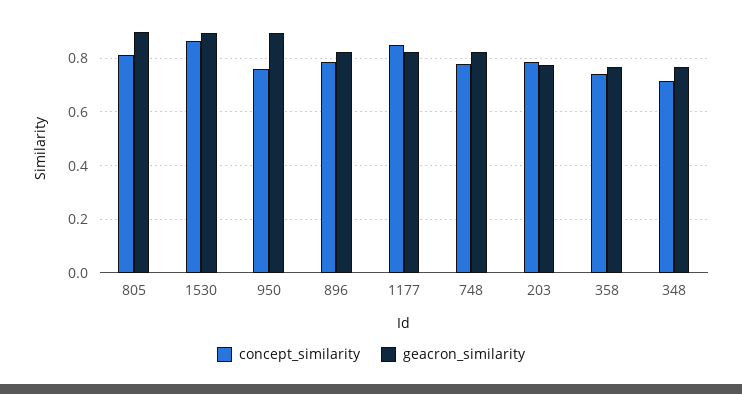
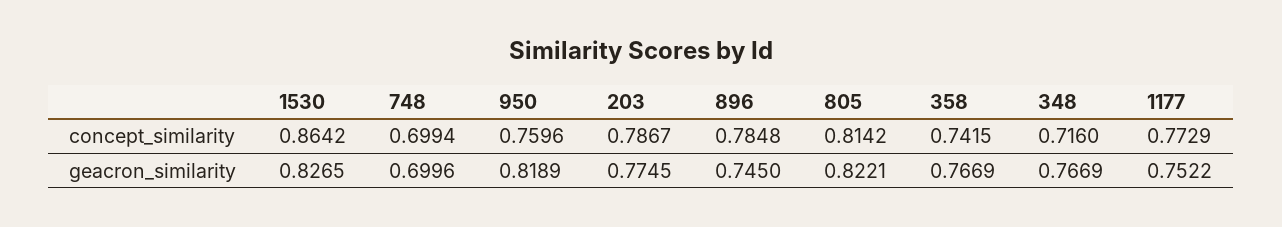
geacron_similarity, 805: 0.9 -> 0.8221
geacron_similarity, 1530: 0.9 -> 0.8265
geacron_similarity, 950: 0.9 -> 0.8189
geacron_similarity, 896: 0.825 -> 0.745
concept_similarity, 1177: 0.85 -> 0.7729
geacron_similarity, 1177: 0.825 -> 0.7522
concept_similarity, 748: 0.775 -> 0.6994
geacron_similarity, 748: 0.825 -> 0.6996

